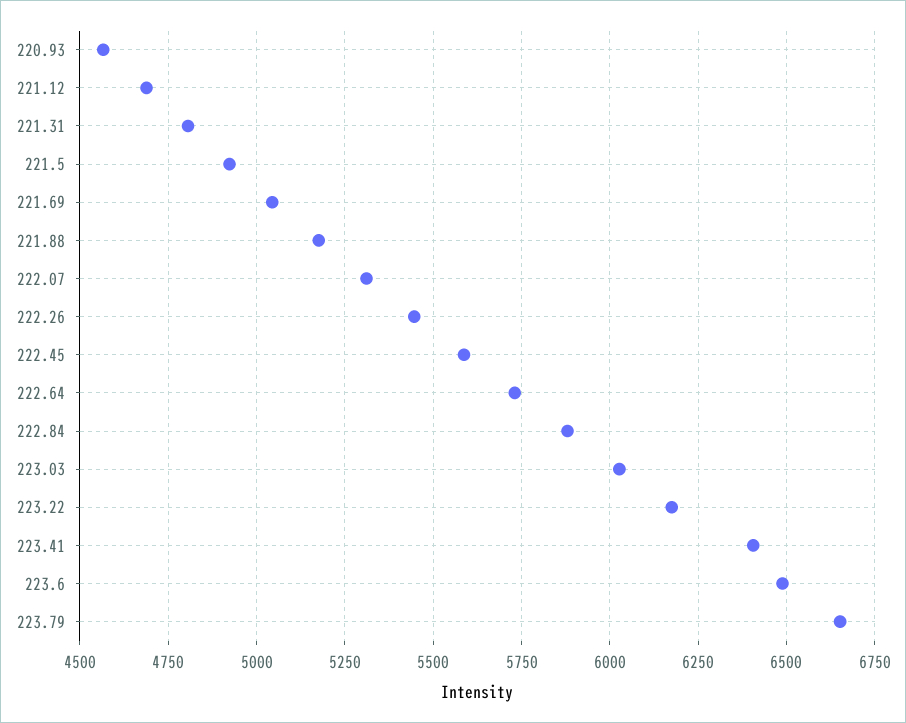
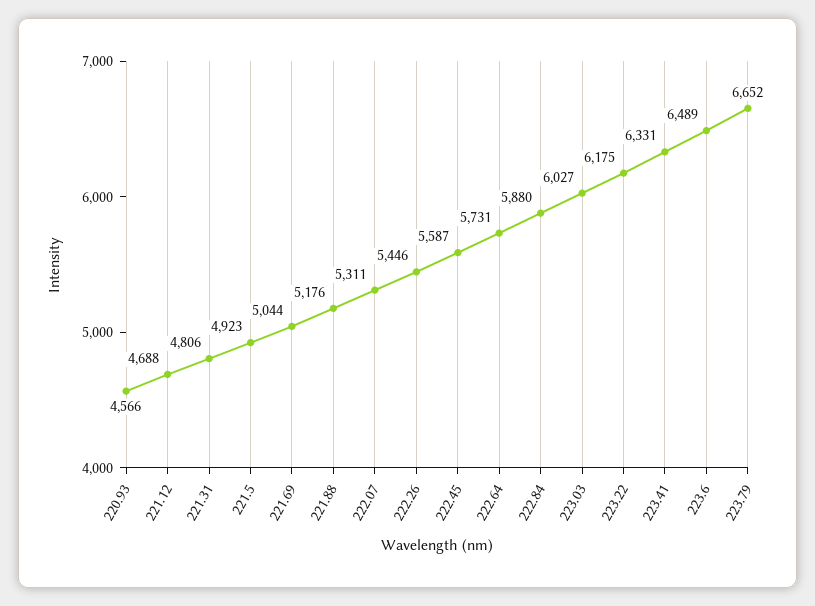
223.41: 6400 -> 6331

